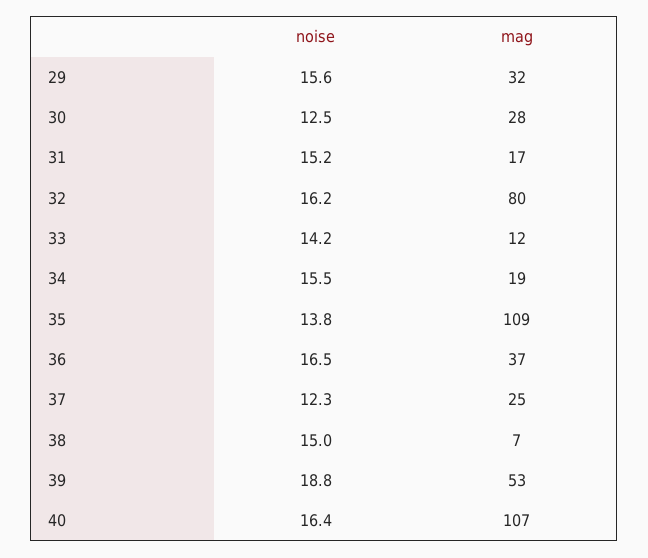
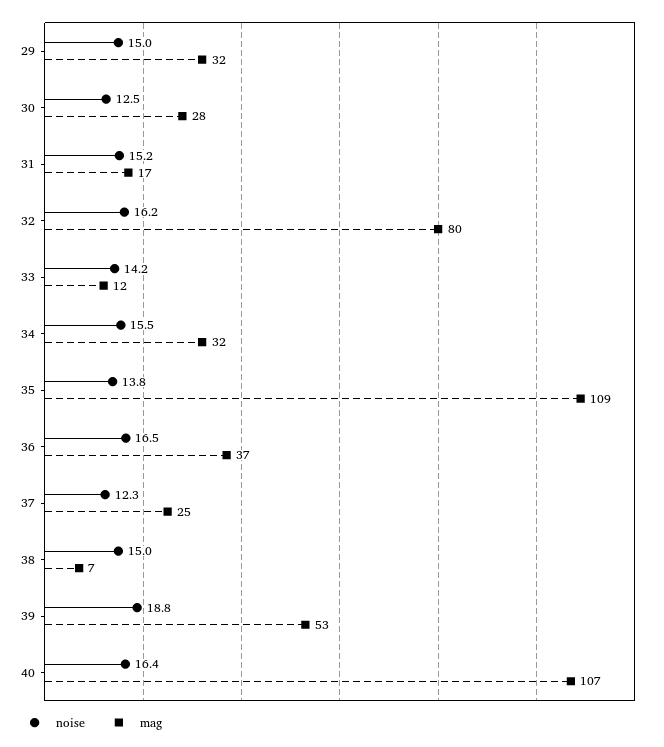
noise, 29: 15.6 -> 15
mag, 34: 19 -> 32

